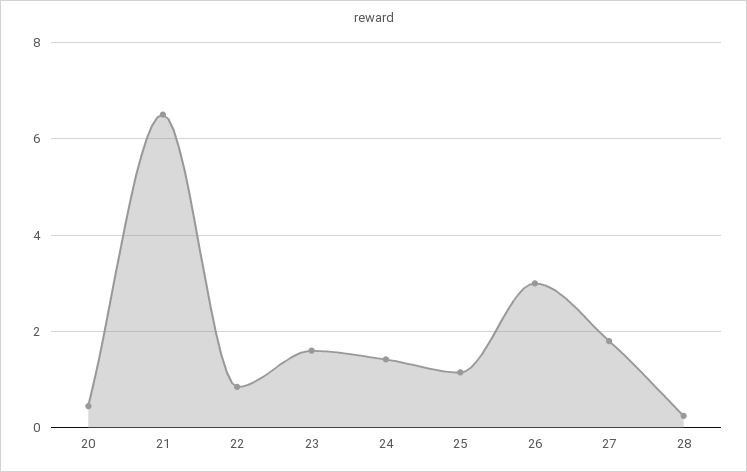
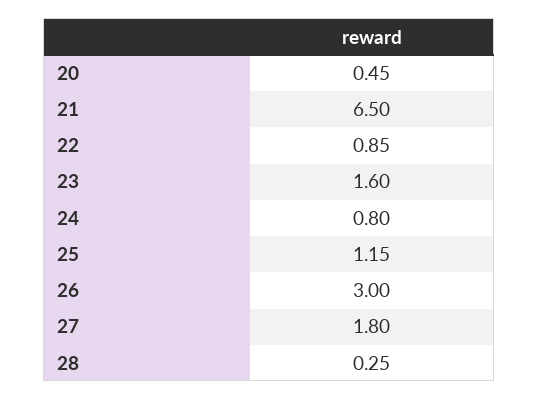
24: 1.4 -> 0.8

